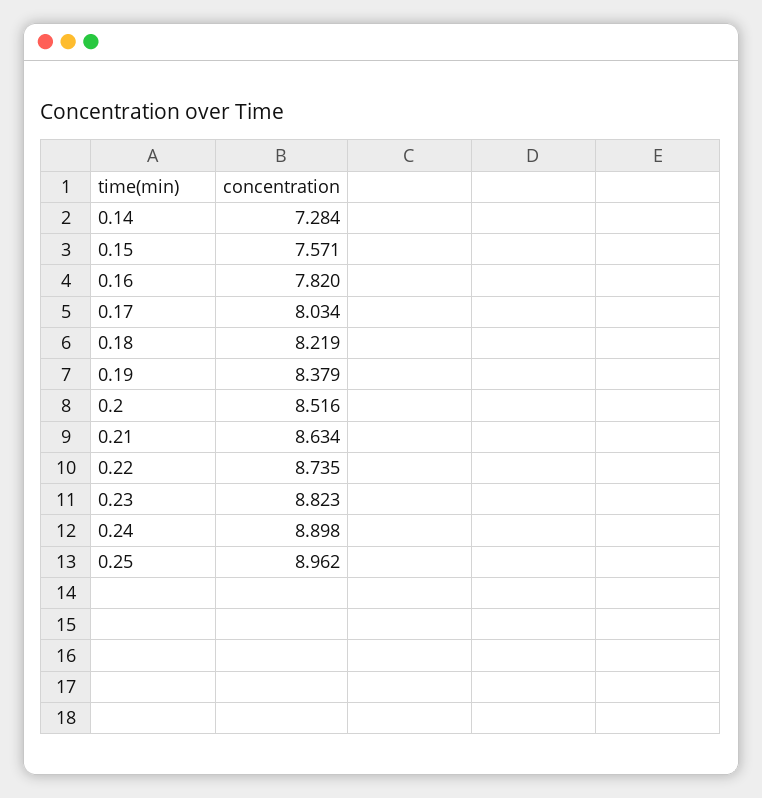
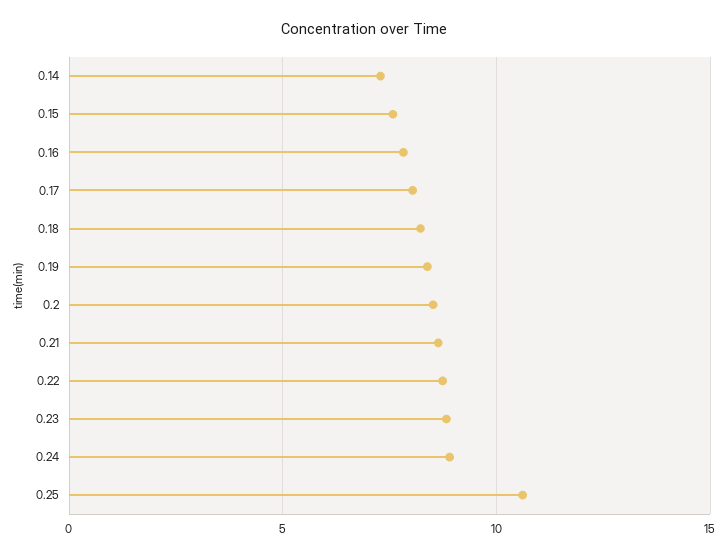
0.25: 8.962 -> 10.5

